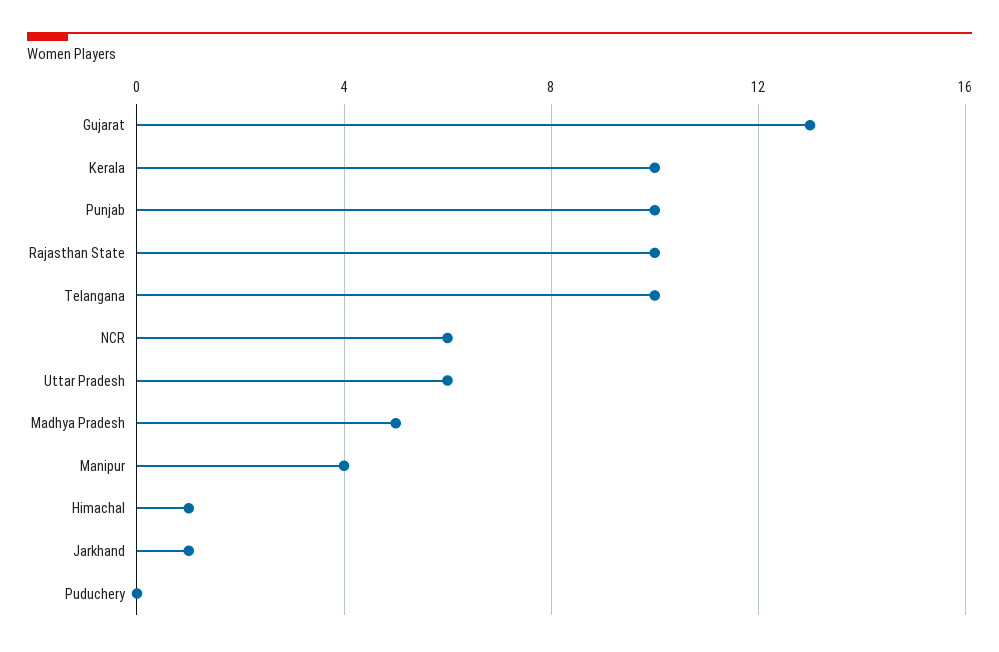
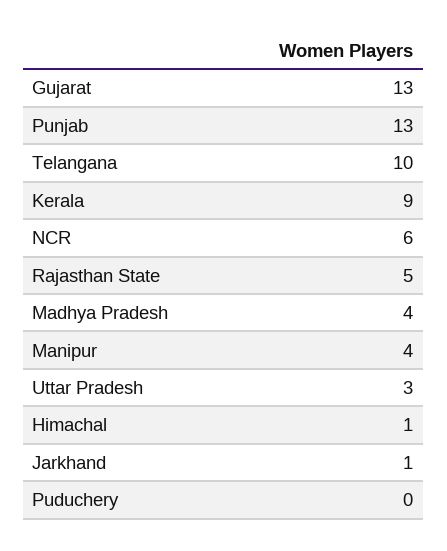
Kerala: 10 -> 9
Punjab: 10 -> 13
Rajasthan State: 10 -> 5
Uttar Pradesh: 6 -> 3
Madhya Pradesh: 5 -> 4

